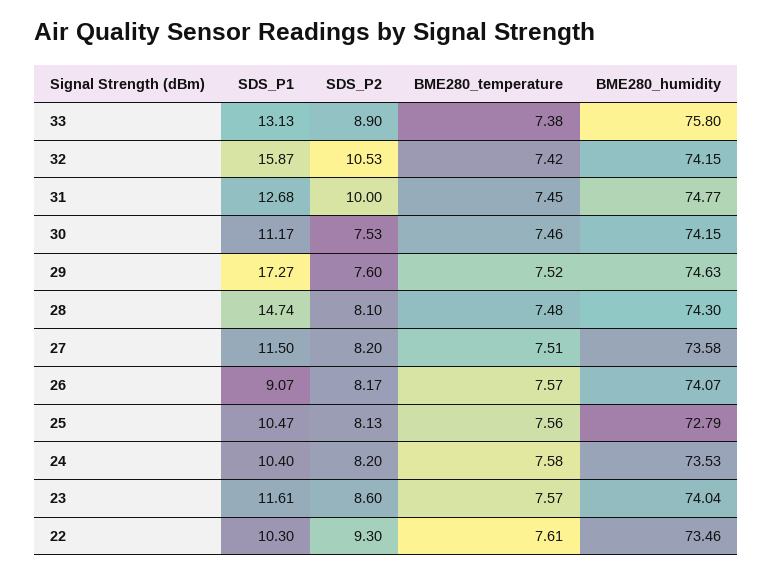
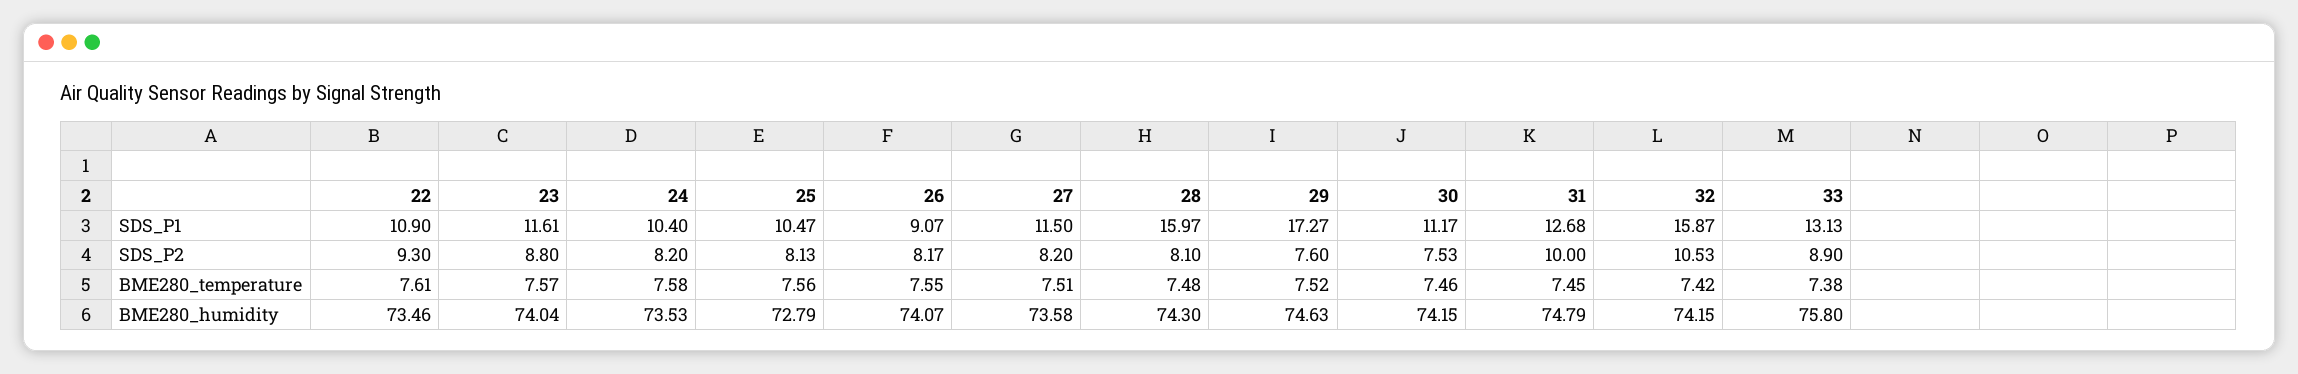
BME280_humidity, 31: 74.77 -> 74.79
SDS_P1, 28: 14.74 -> 15.97
BME280_temperature, 26: 7.57 -> 7.55
SDS_P2, 23: 8.6 -> 8.8
SDS_P1, 22: 10.3 -> 10.9

